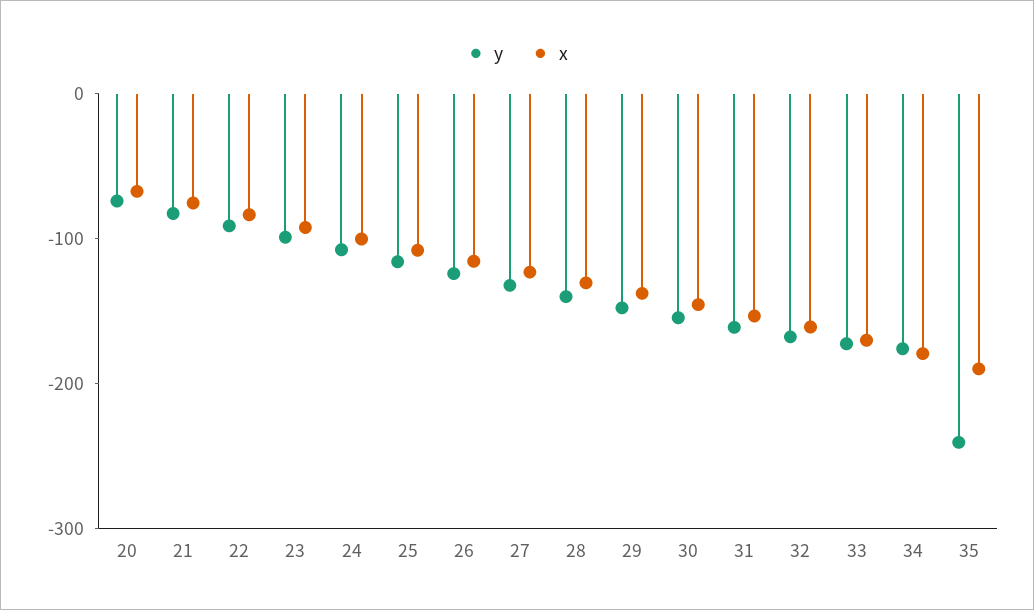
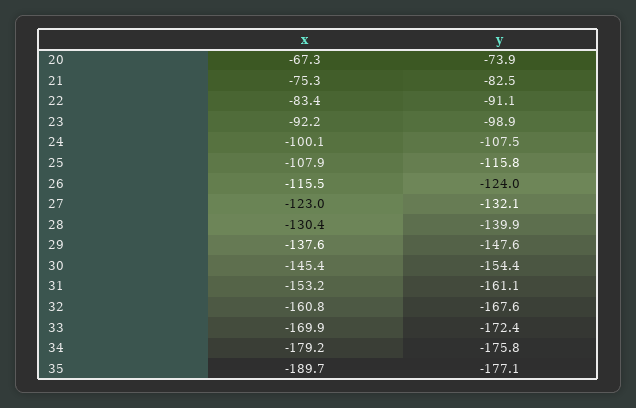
y, 35: -240 -> -177.1

